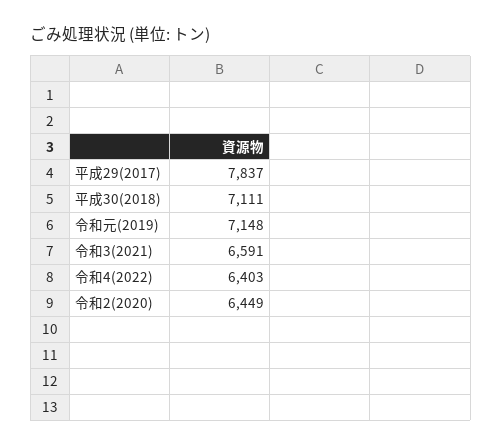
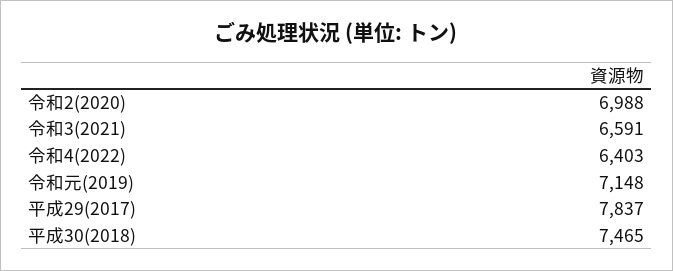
平成30(2018): 7111 -> 7465
令和2(2020): 6449 -> 6988

